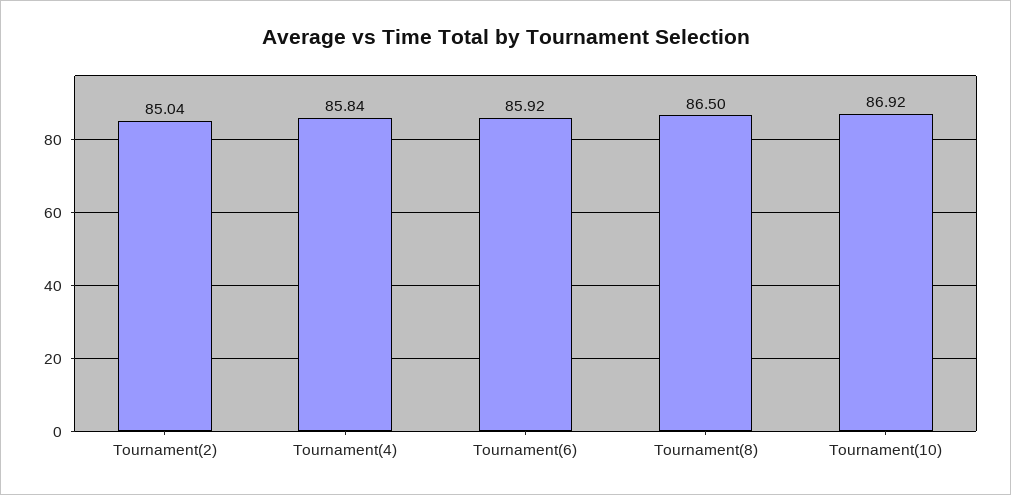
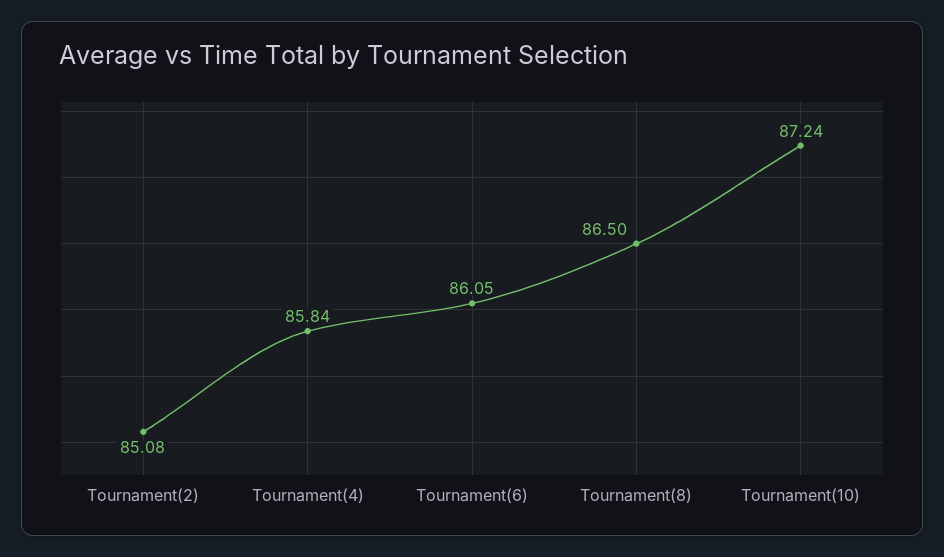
Tournament(2): 85.04 -> 85.08
Tournament(6): 85.92 -> 86.05
Tournament(10): 86.92 -> 87.24

